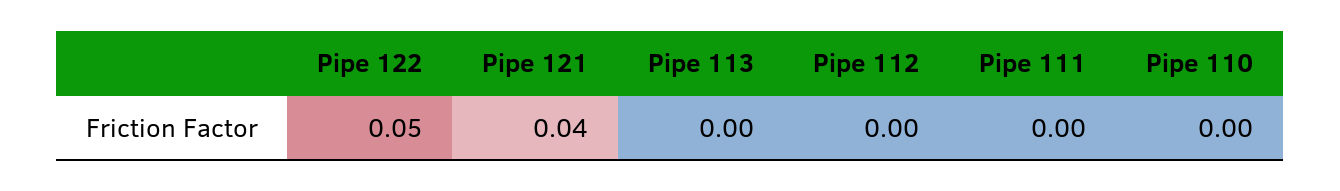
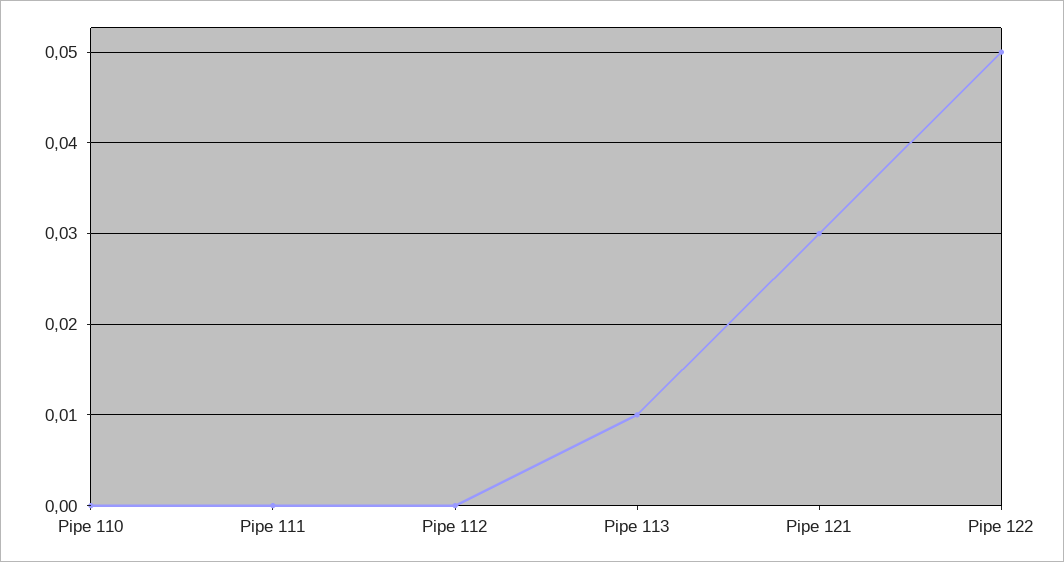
Pipe 121: 0.04 -> 0.03
Pipe 113: 0 -> 0.01

